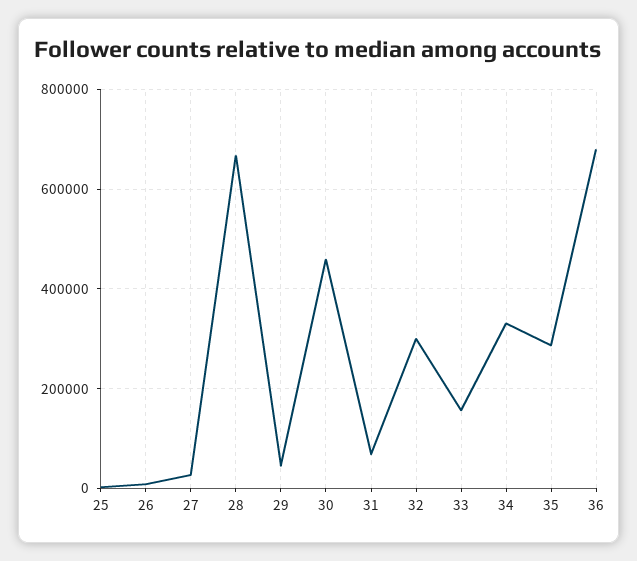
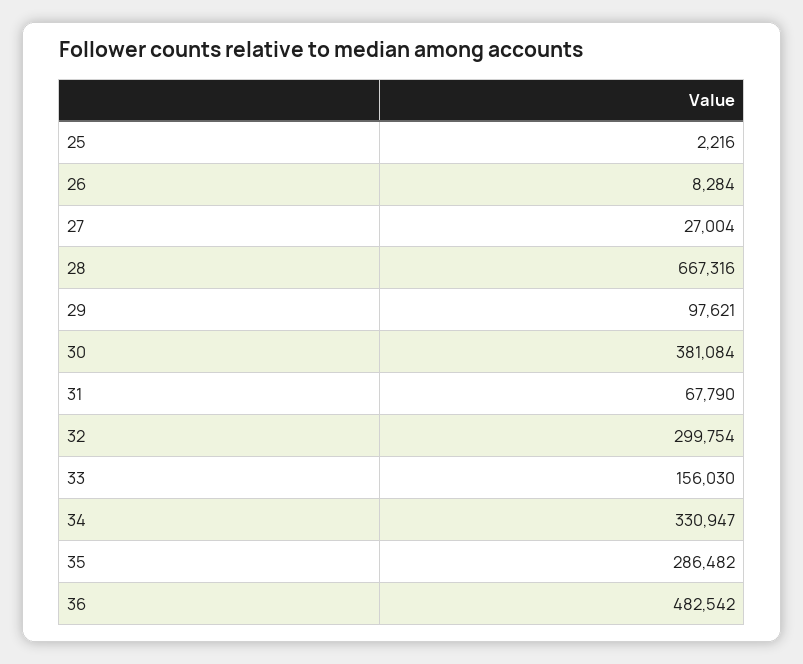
29: 40000 -> 97621
30: 460000 -> 381084
36: 680000 -> 482542

